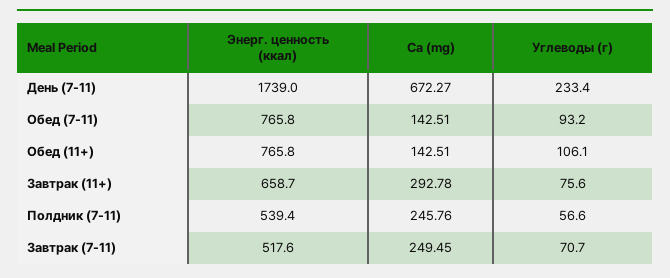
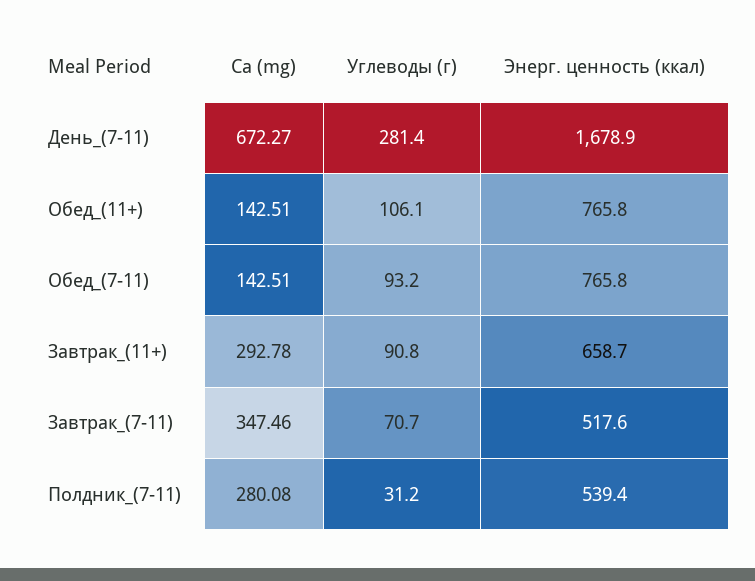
Энерг. ценность (ккал), День (7-11): 1739 -> 1678.9
Углеводы (г), День (7-11): 233.4 -> 281.4
Углеводы (г), Завтрак (11+): 75.6 -> 90.8
Ca (mg), Полдник (7-11): 245.76 -> 280.08
Углеводы (г), Полдник (7-11): 56.6 -> 31.2
Ca (mg), Завтрак (7-11): 249.45 -> 347.46

